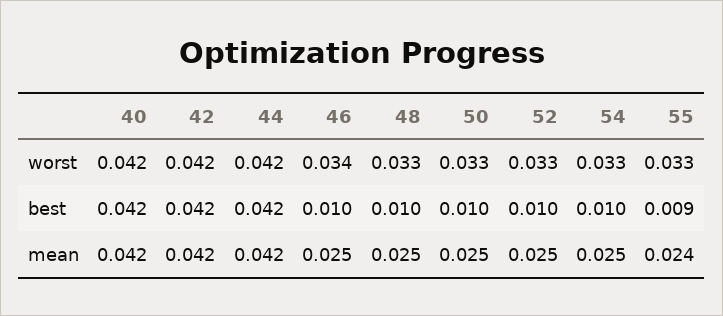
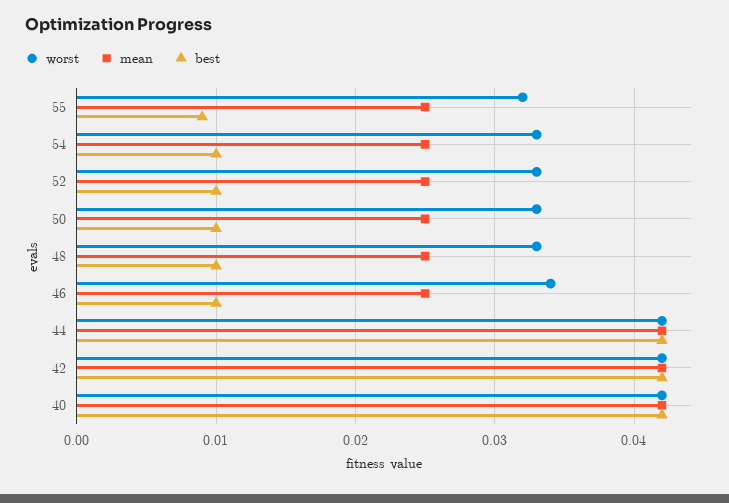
worst, 55: 0.033 -> 0.032
mean, 55: 0.024 -> 0.025

